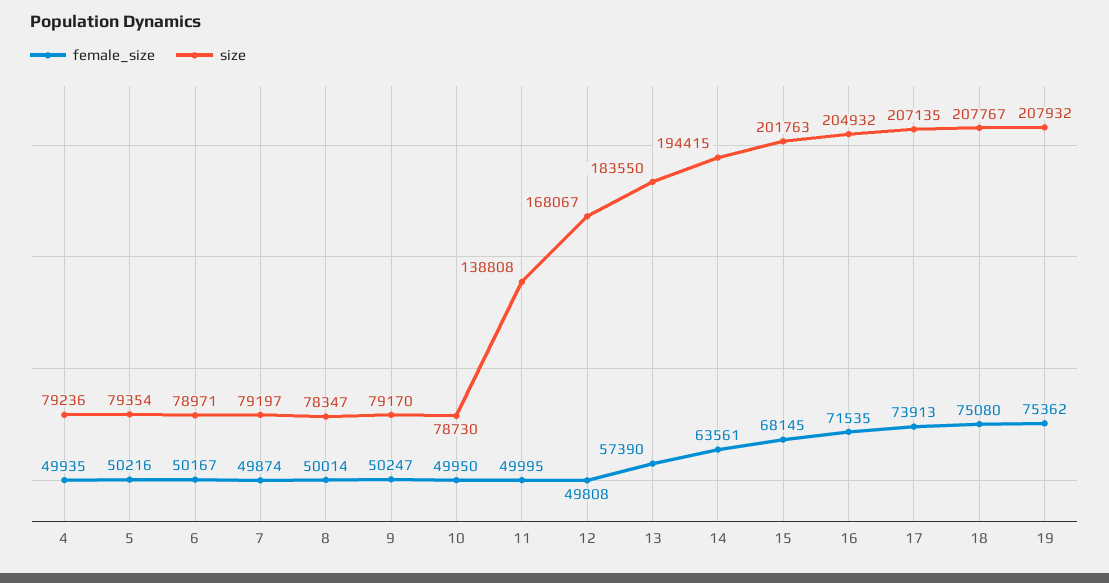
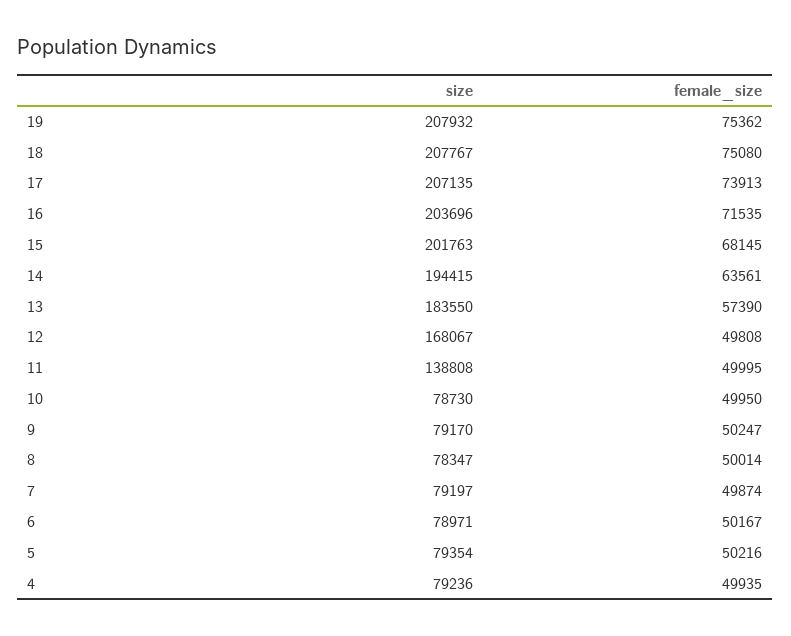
size, 16: 204932 -> 203696

